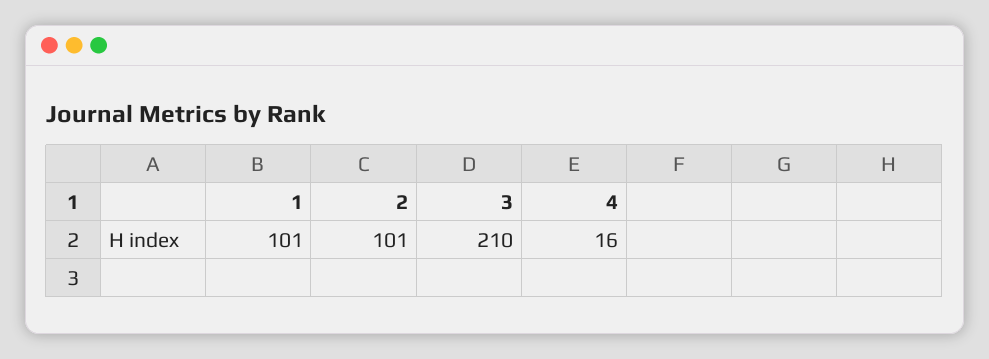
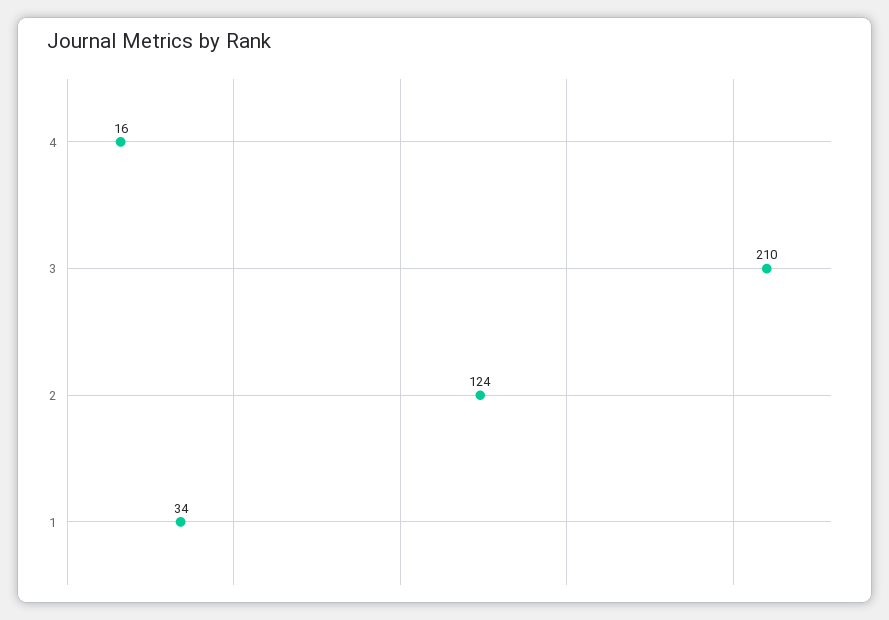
1: 101 -> 34
2: 101 -> 124

